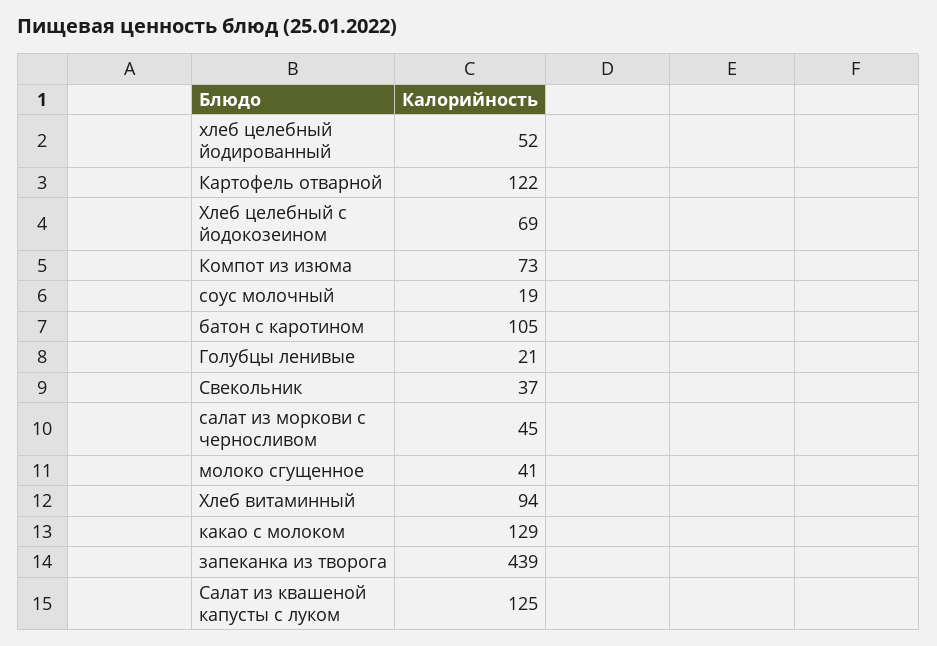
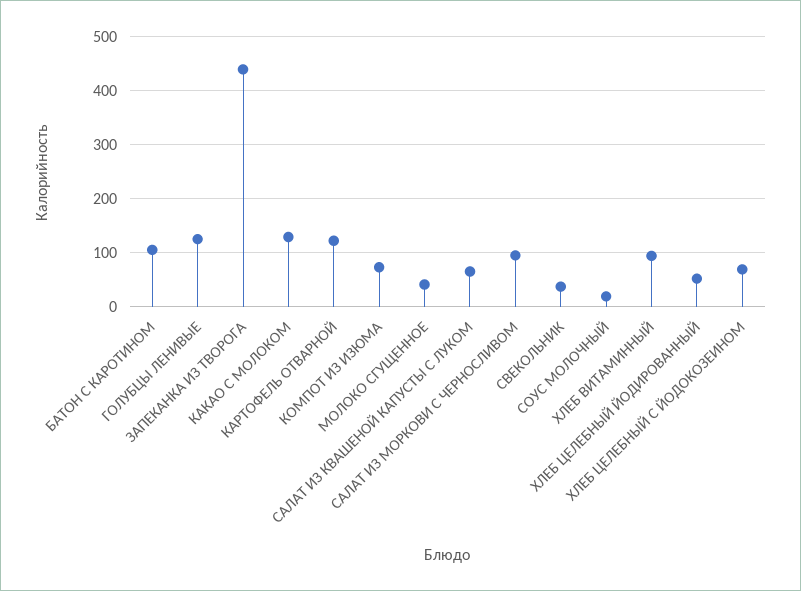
Голубцы ленивые: 21 -> 120
салат из моркови с черносливом: 45 -> 100
Салат из квашеной капусты с луком: 125 -> 60

